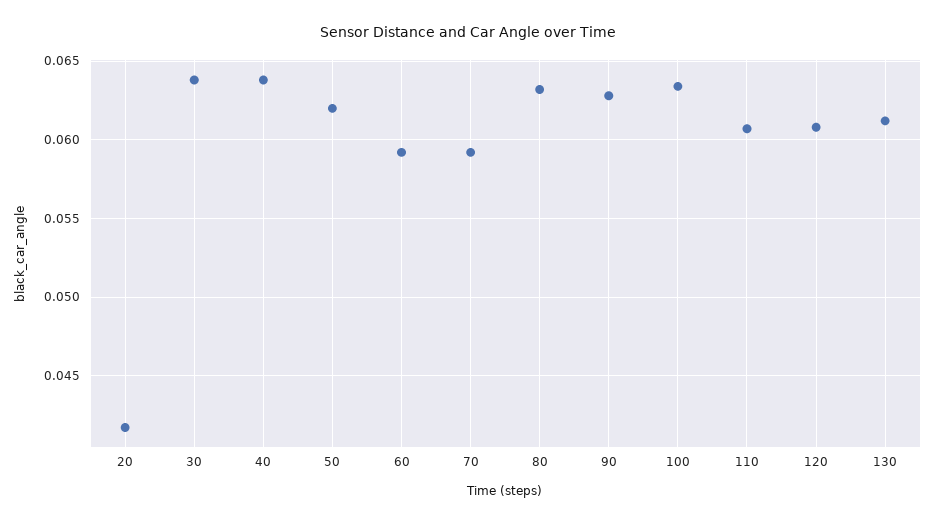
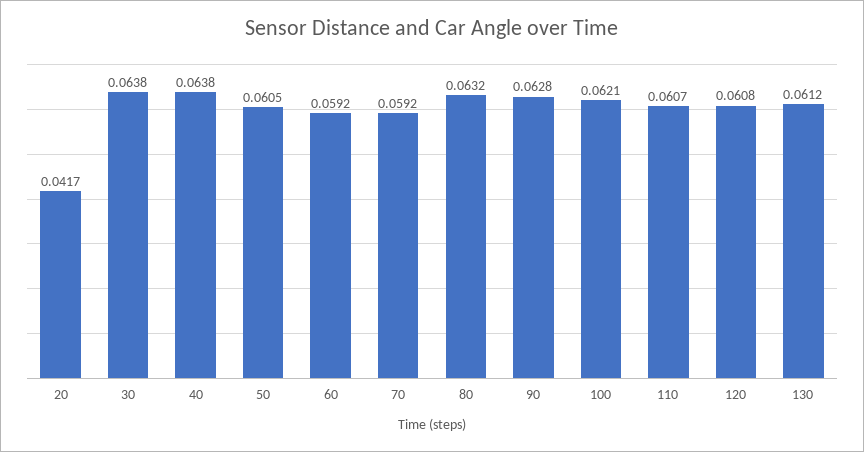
50: 0.062 -> 0.0605
100: 0.0635 -> 0.0621

